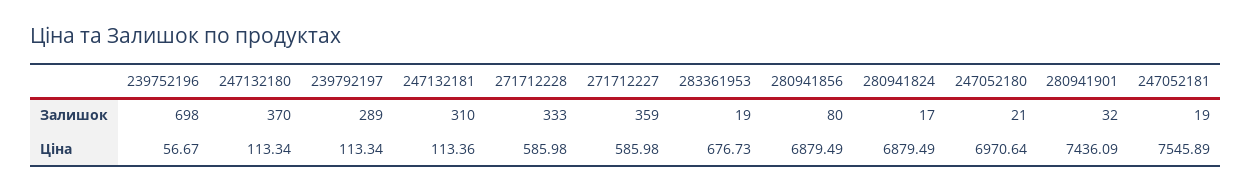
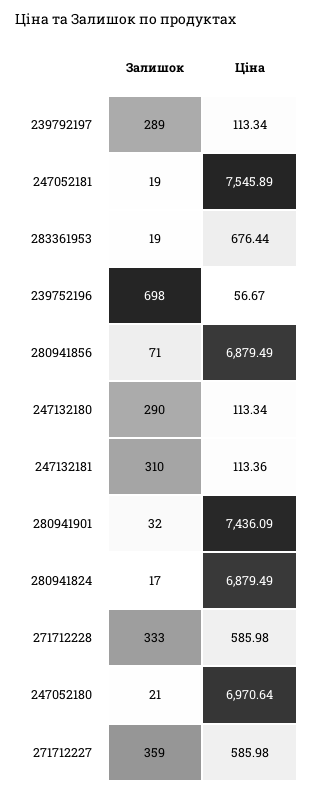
247132180, Залишок: 370 -> 290
280941856, Залишок: 80 -> 71
283361953, Ціна: 676.73 -> 676.44

